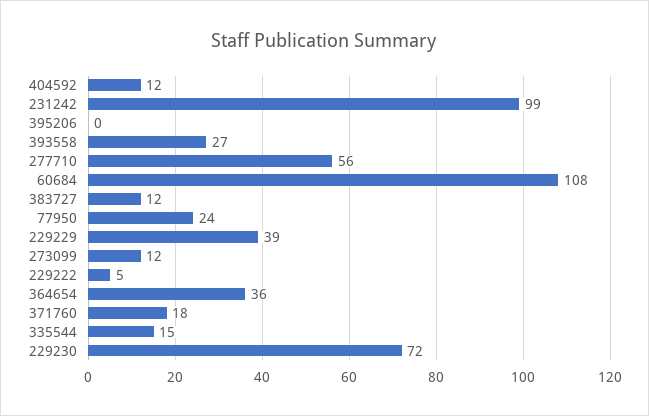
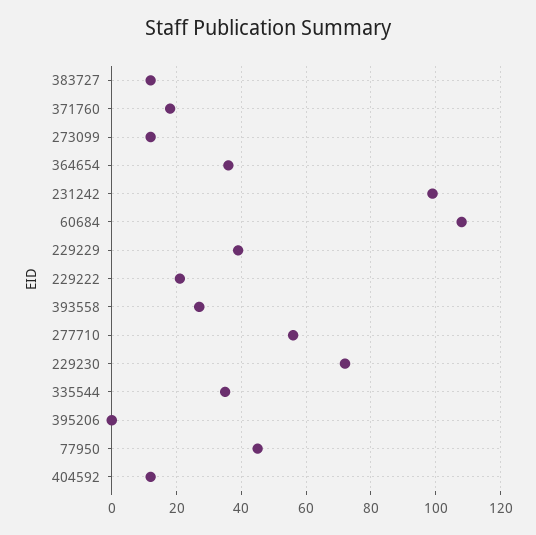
77950: 24 -> 45
229222: 5 -> 20
335544: 15 -> 35

